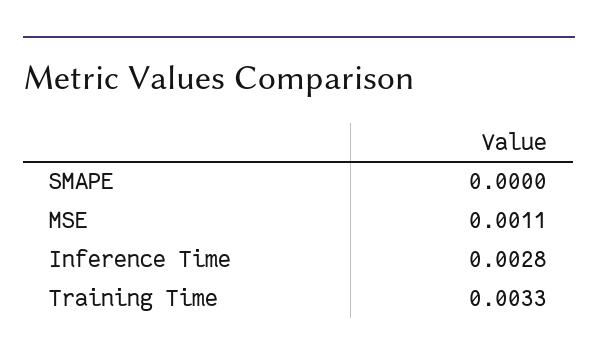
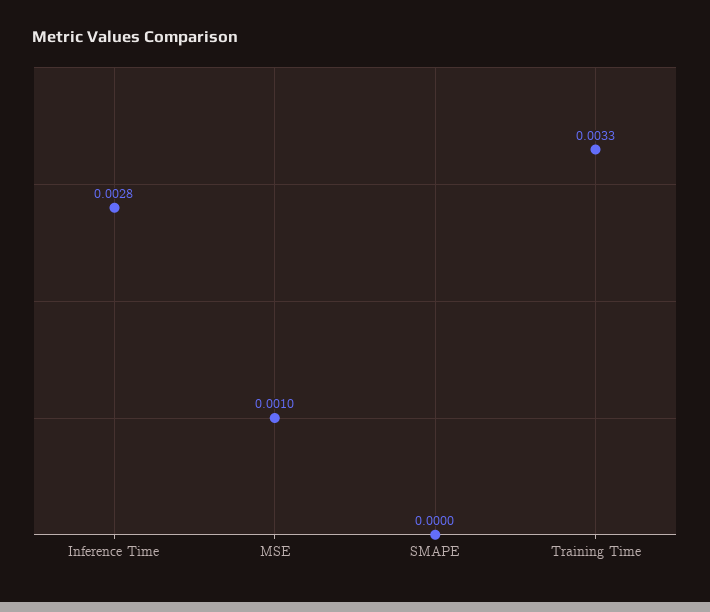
MSE: 0.0011 -> 0.001

